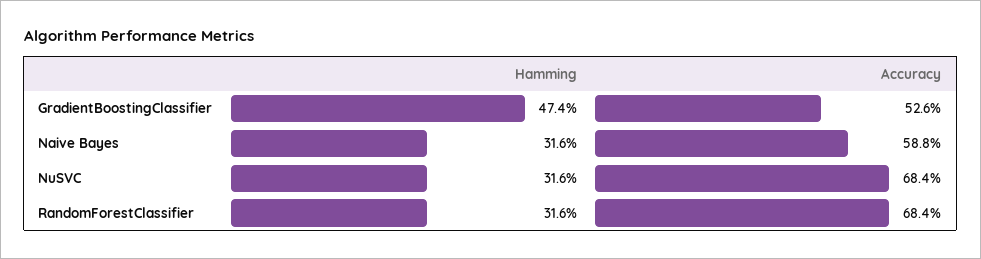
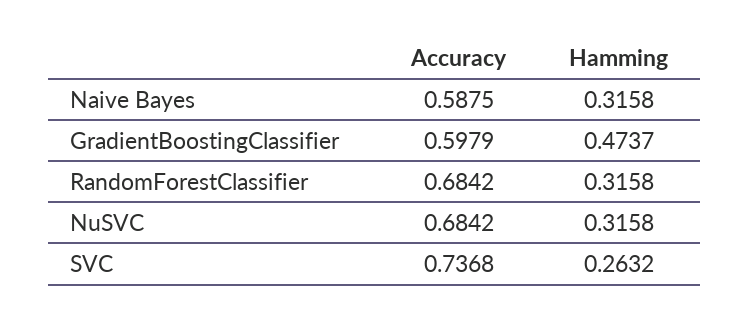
Accuracy, GradientBoostingClassifier: 0.526 -> 0.5979
Accuracy, SVC: none -> 0.7368
Hamming, SVC: none -> 0.2632

